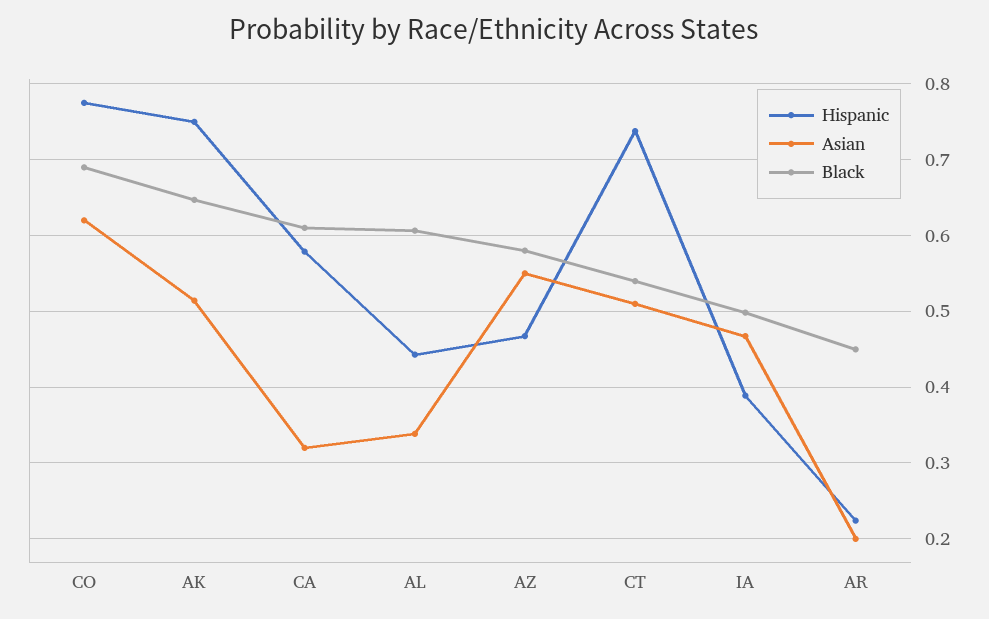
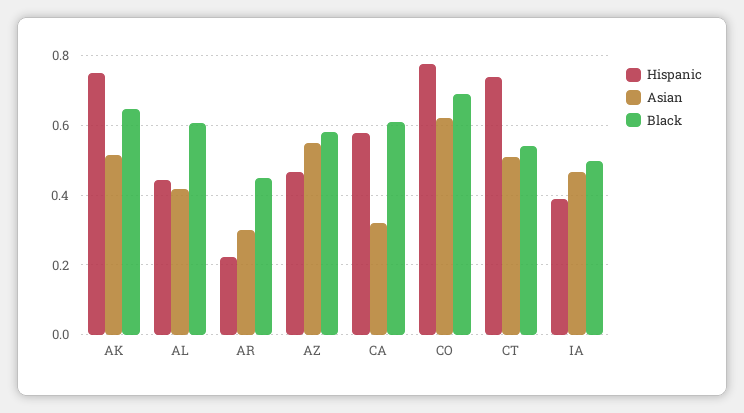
Asian, AL: 0.34 -> 0.42
Asian, AR: 0.2 -> 0.3

